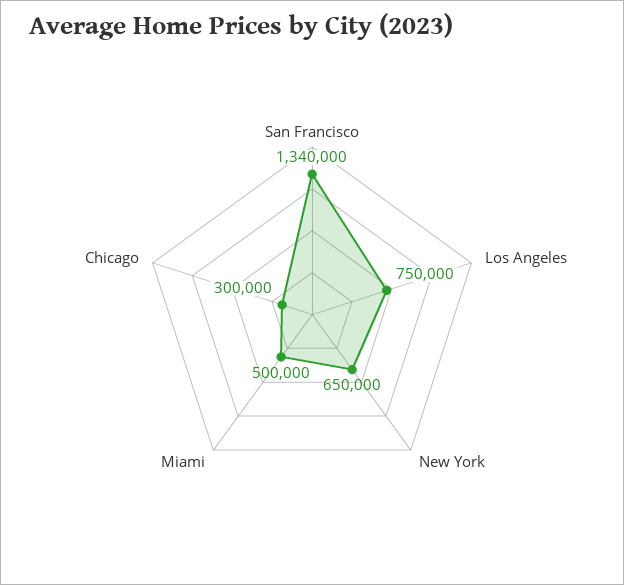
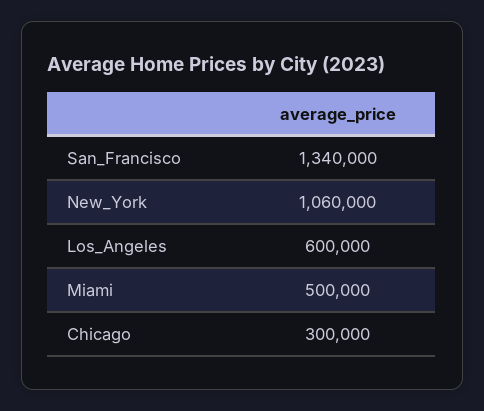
Los Angeles: 750000 -> 600000
New York: 650000 -> 1060000

